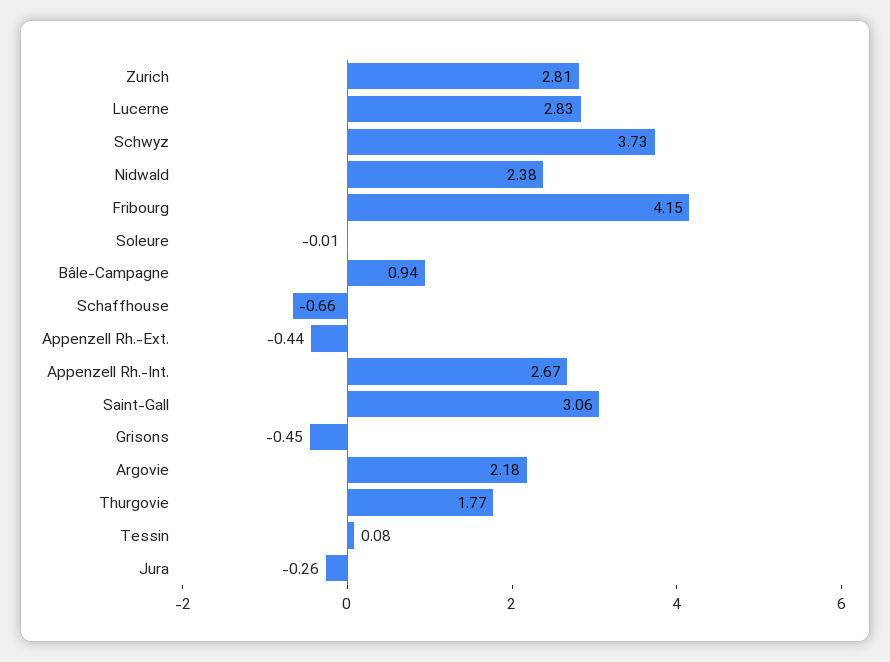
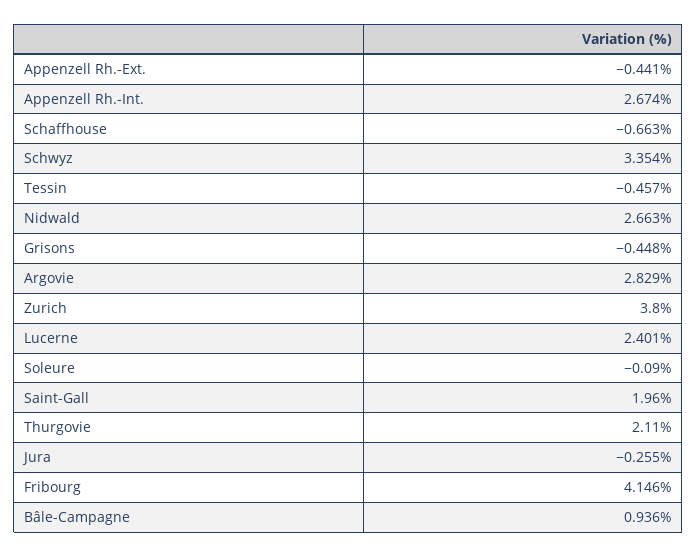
Zurich: 2.81 -> 3.8
Lucerne: 2.83 -> 2.401
Schwyz: 3.73 -> 3.354
Nidwald: 2.38 -> 2.663
Soleure: -0.01 -> -0.09
Saint-Gall: 3.06 -> 1.96
Argovie: 2.18 -> 2.829
Thurgovie: 1.77 -> 2.11
Tessin: 0.08 -> -0.457

